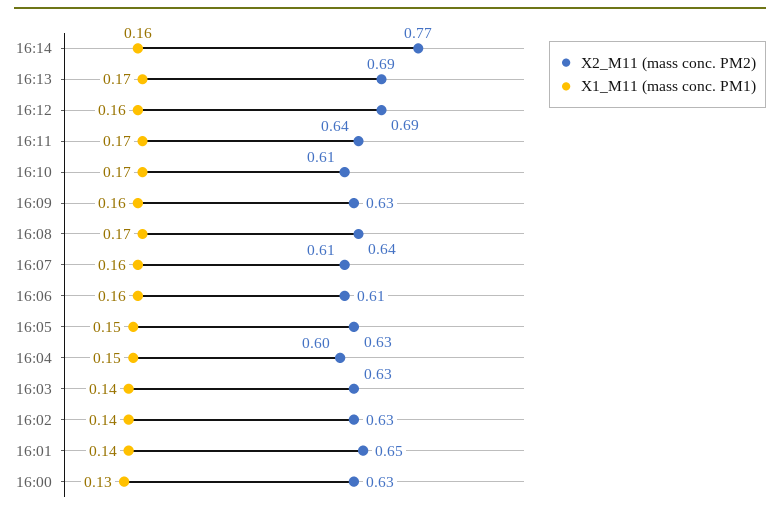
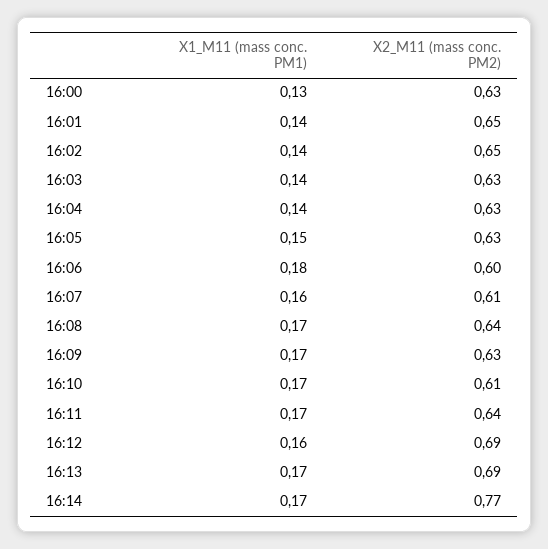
X1_M11 (mass conc. PM1), 16:14: 0.16 -> 0.17
X1_M11 (mass conc. PM1), 16:09: 0.16 -> 0.17
X2_M11 (mass conc. PM2), 16:06: 0.61 -> 0.6
X1_M11 (mass conc. PM1), 16:06: 0.16 -> 0.18
X2_M11 (mass conc. PM2), 16:04: 0.6 -> 0.63
X1_M11 (mass conc. PM1), 16:04: 0.15 -> 0.14
X2_M11 (mass conc. PM2), 16:02: 0.63 -> 0.65

